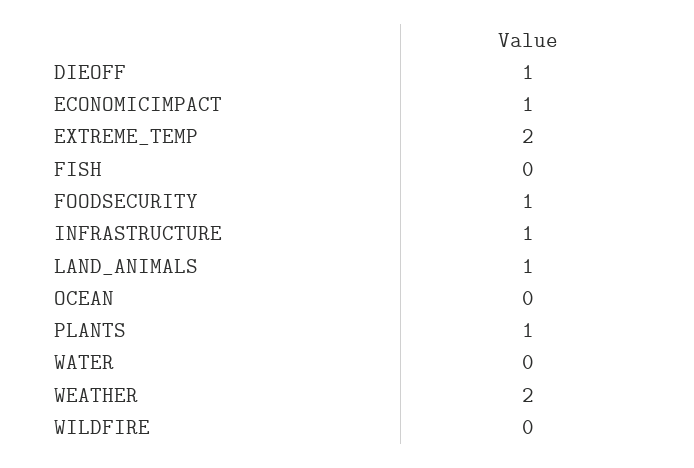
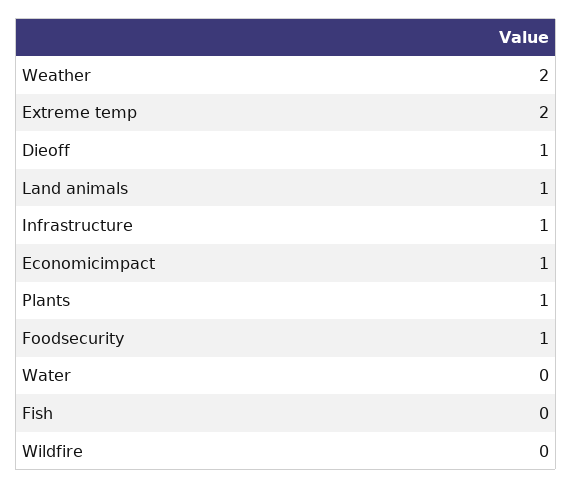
OCEAN: 0 -> none

